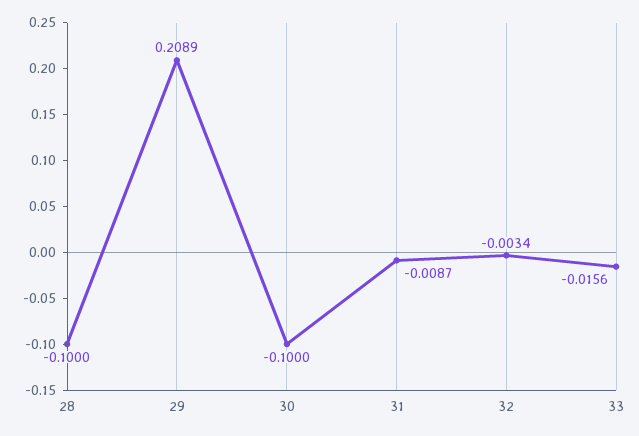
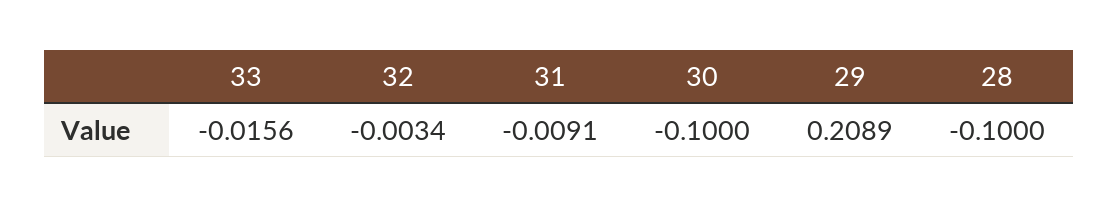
31: -0.0087 -> -0.0091

